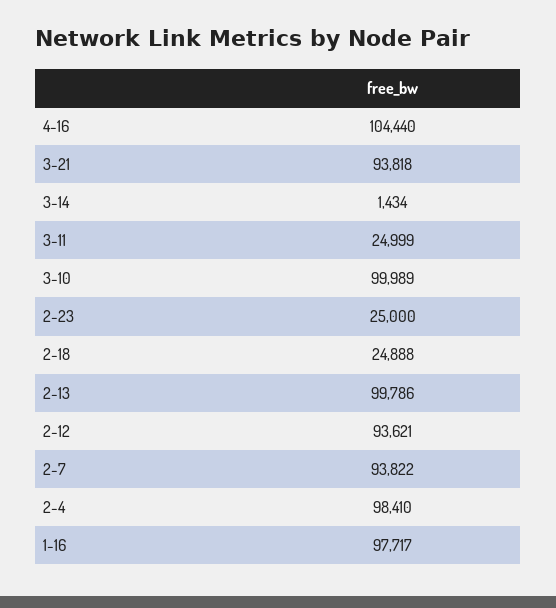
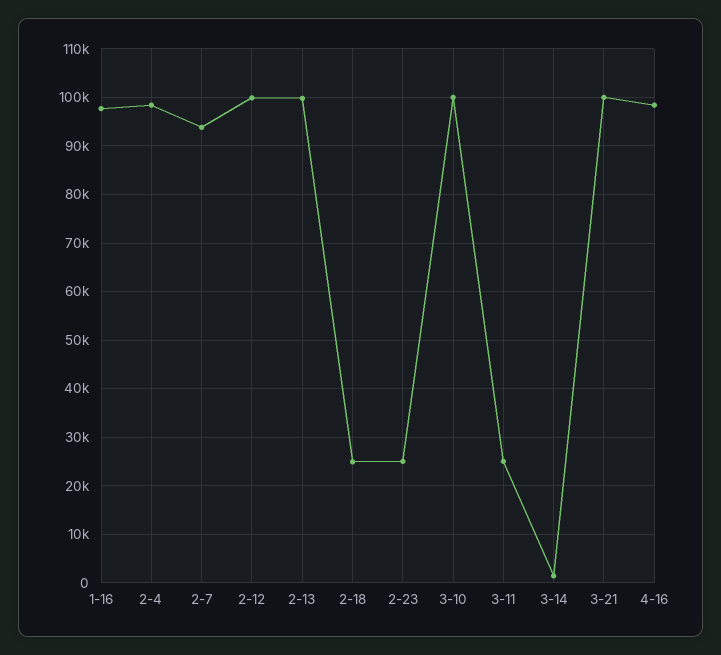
4-16: 104440 -> 98000
3-21: 93818 -> 100000
2-12: 93621 -> 100000

